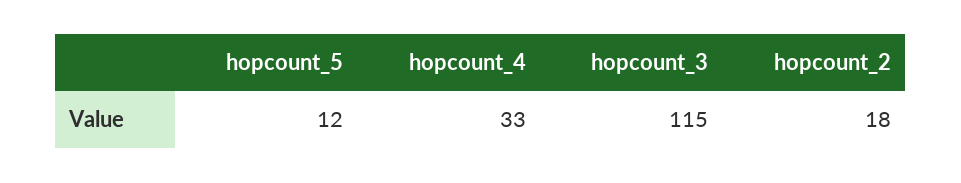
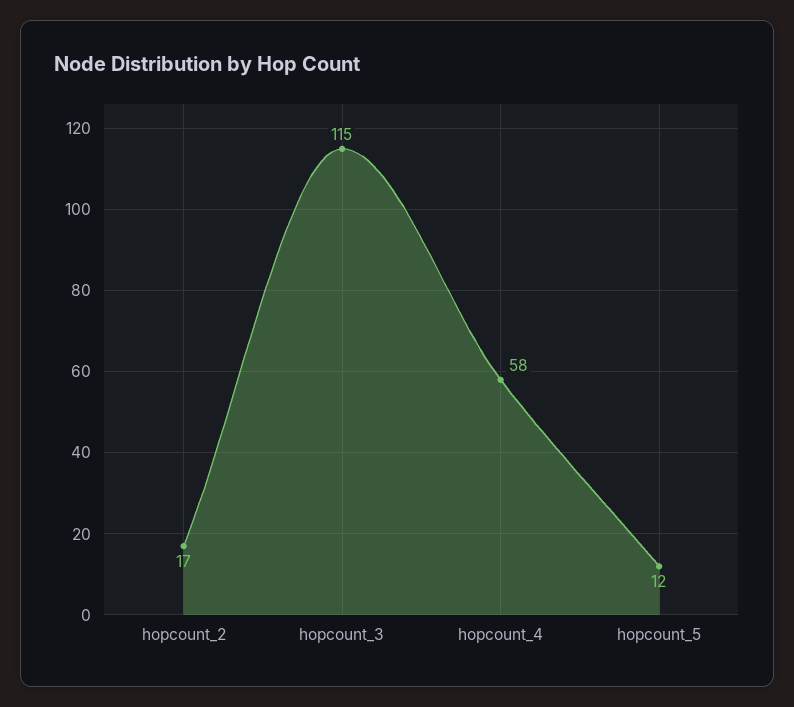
hopcount_4: 33 -> 58
hopcount_2: 18 -> 17

